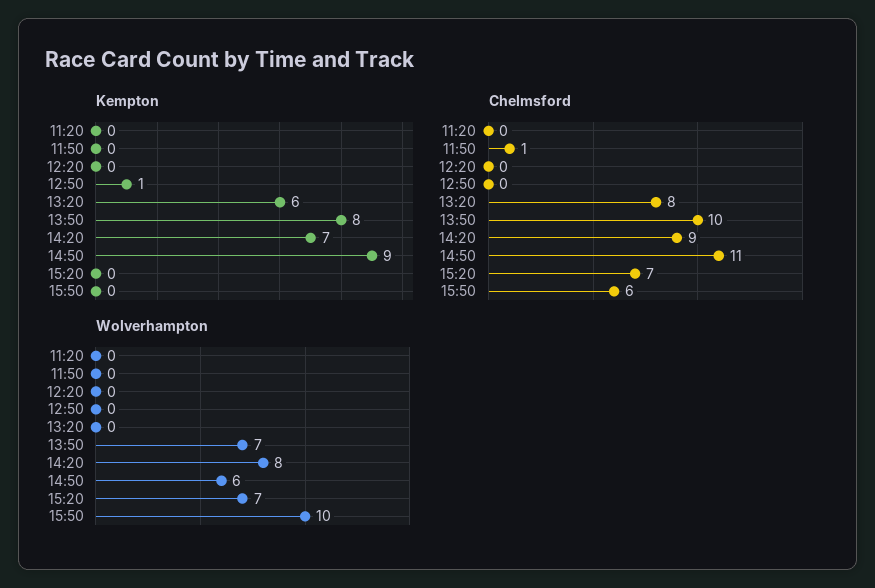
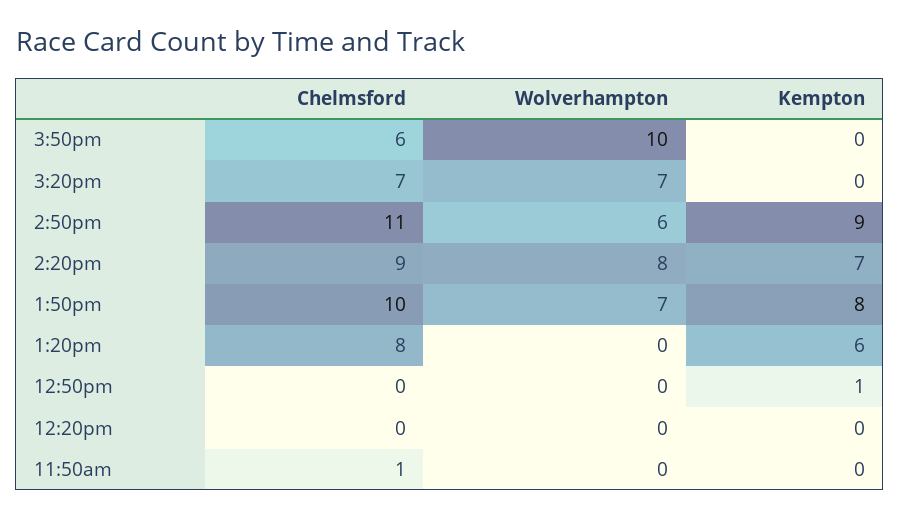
Kempton, 11:20: 0 -> none
Chelmsford, 11:20: 0 -> none
Wolverhampton, 11:20: 0 -> none

